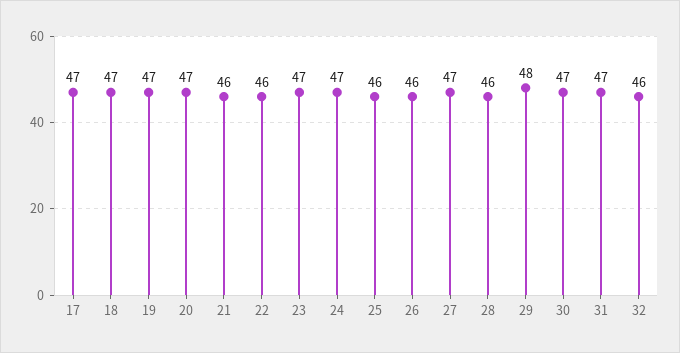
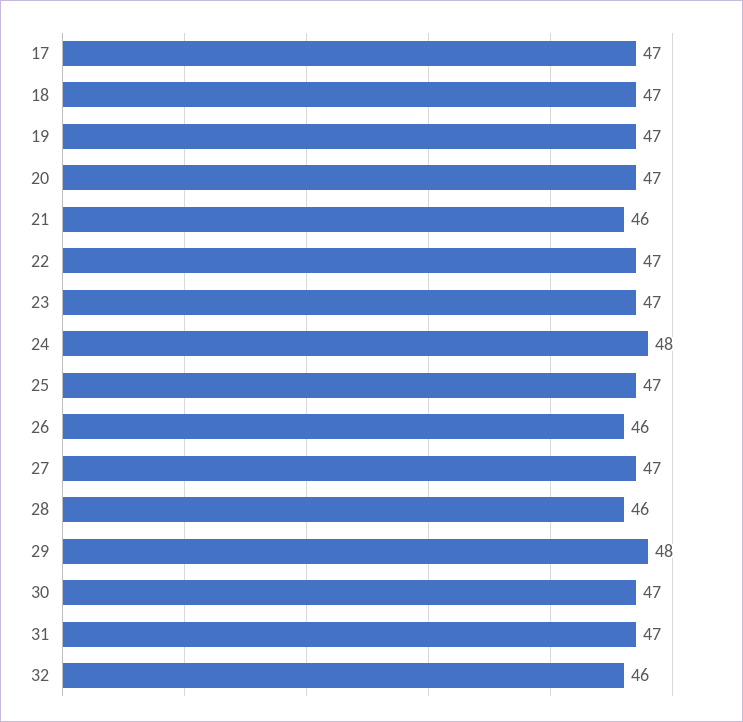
22: 46 -> 47
24: 47 -> 48
25: 46 -> 47

